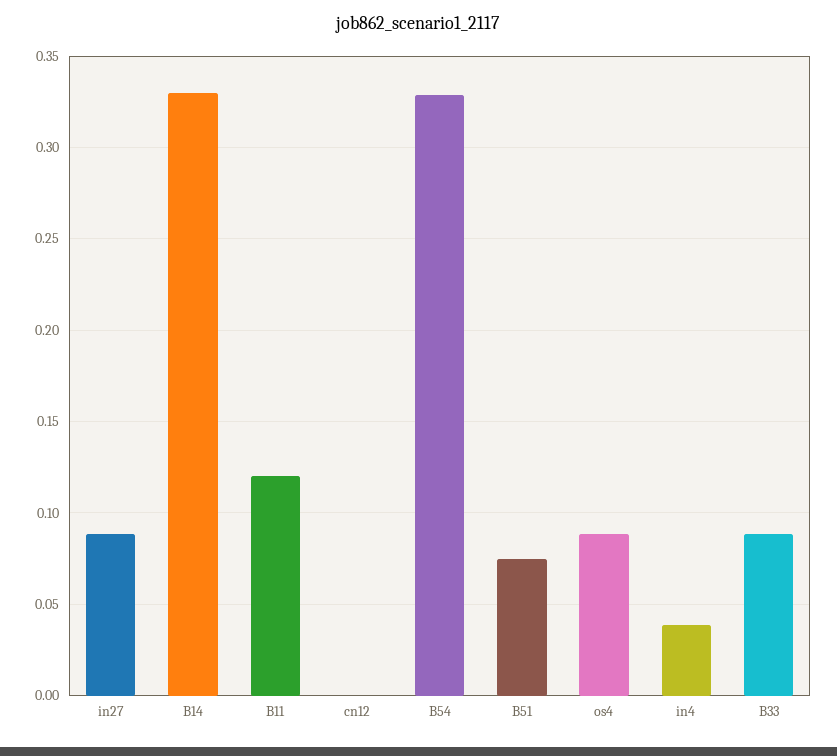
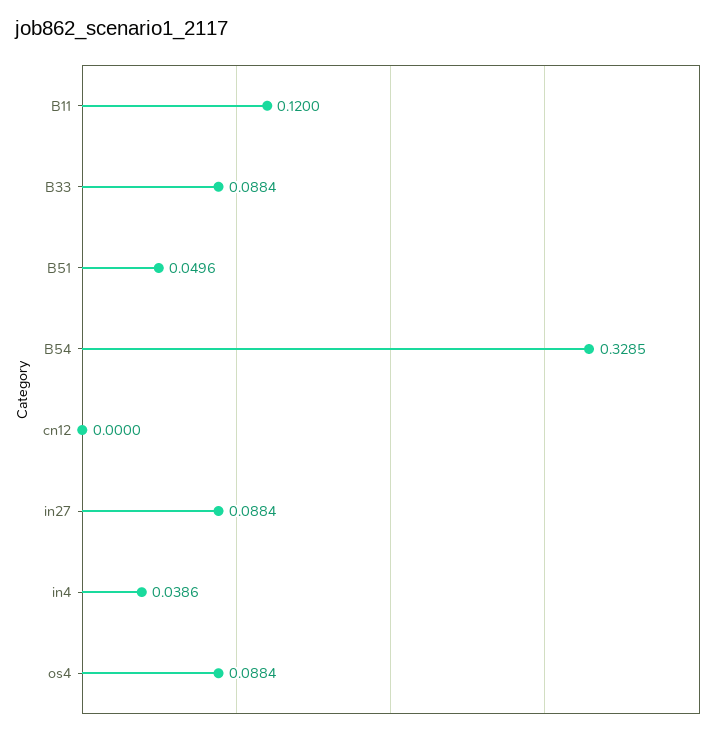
B14: 0.33 -> none
B51: 0.075 -> 0.0496

